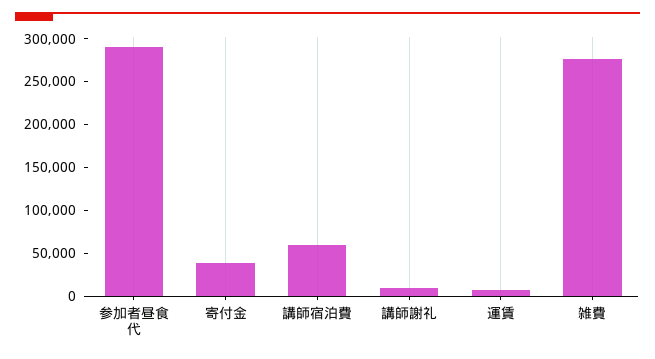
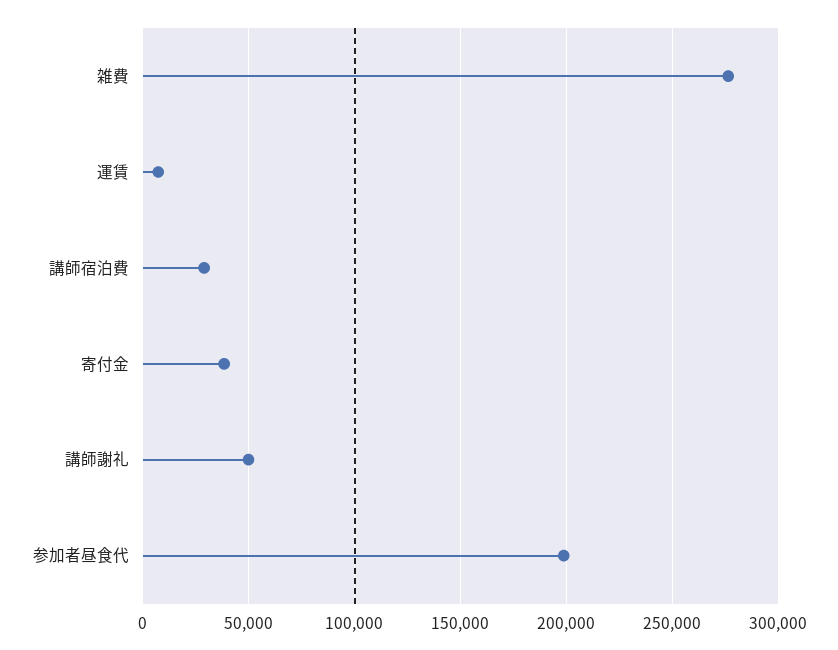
参加者昼食代: 290000 -> 200000
講師宿泊費: 60000 -> 30000
講師謝礼: 10000 -> 50000

